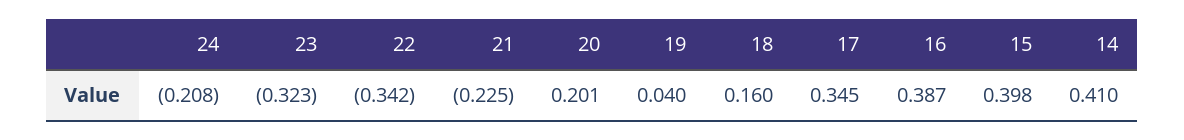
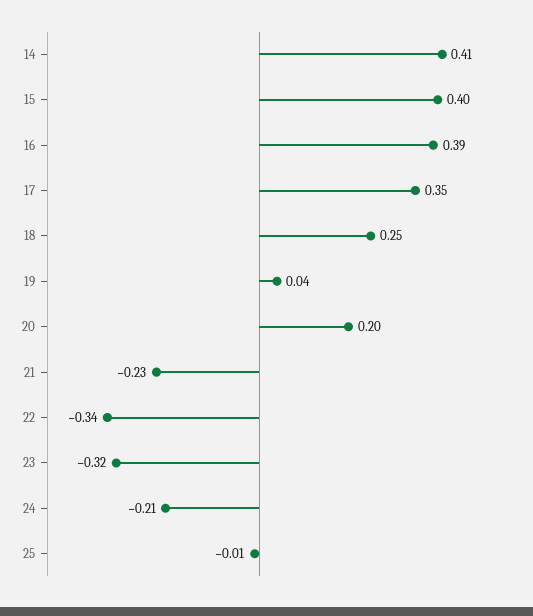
18: 0.16 -> 0.25
25: none -> -0.01

